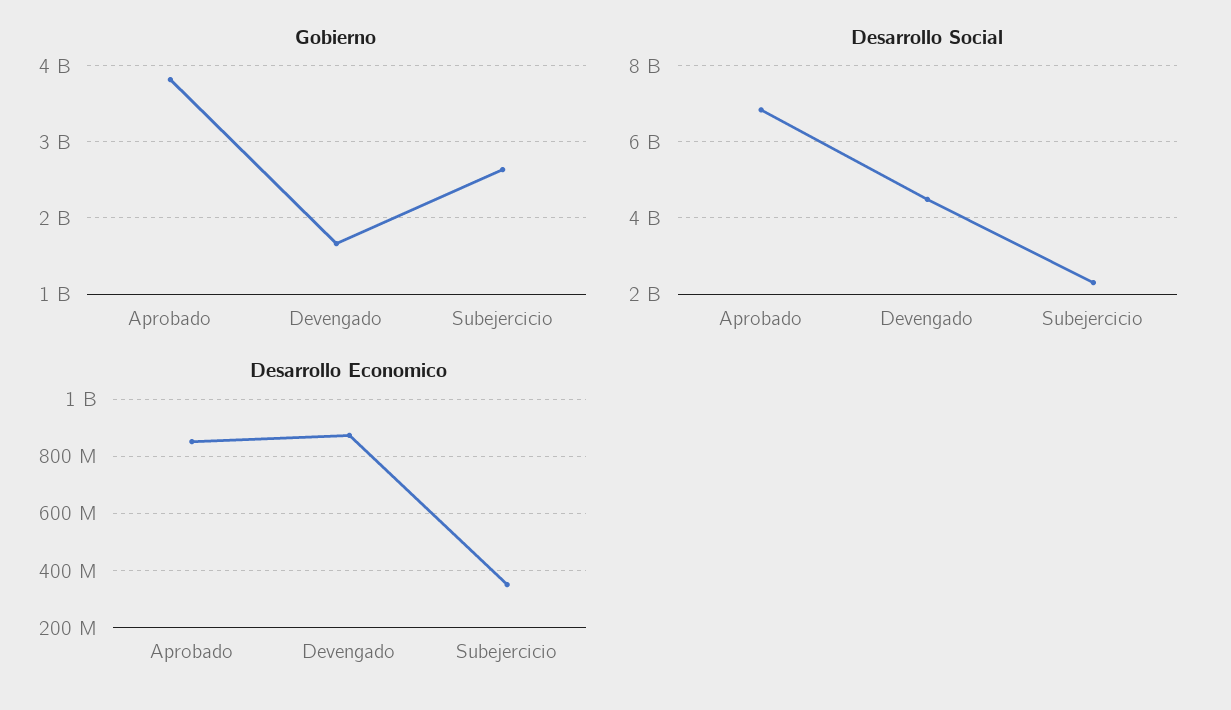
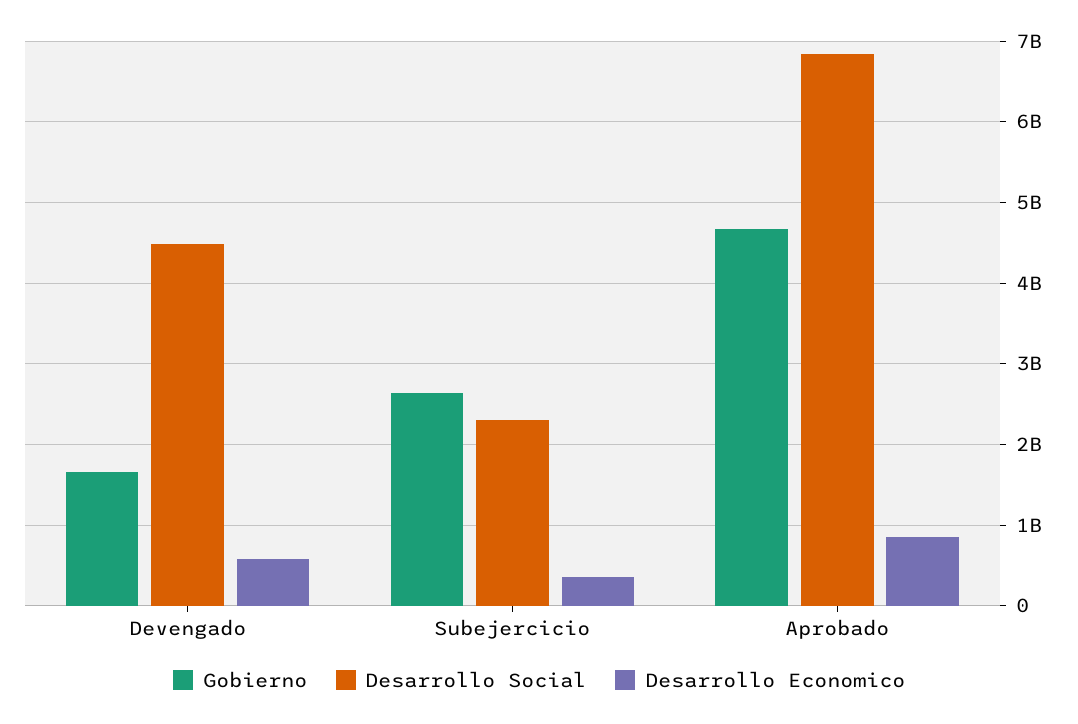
Gobierno, Aprobado: 3800000000 -> 4700000000
Desarrollo Economico, Devengado: 875000000 -> 600000000

